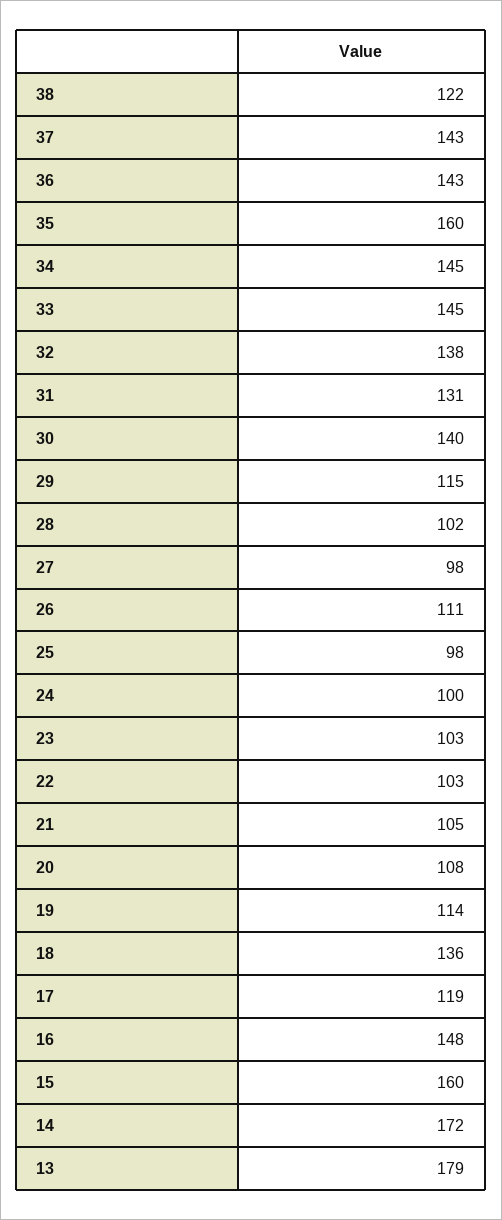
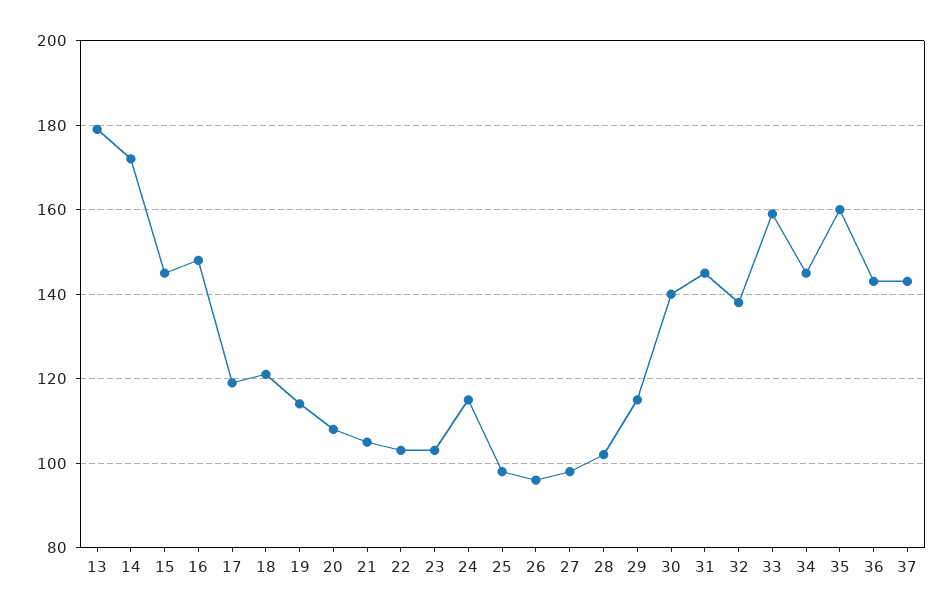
38: 122 -> none
33: 145 -> 160
31: 131 -> 145
26: 111 -> 95
24: 100 -> 115
18: 136 -> 120
15: 160 -> 145

